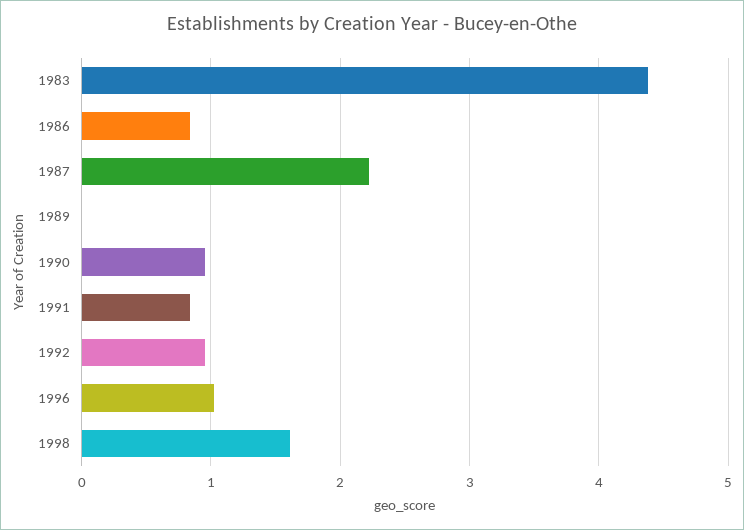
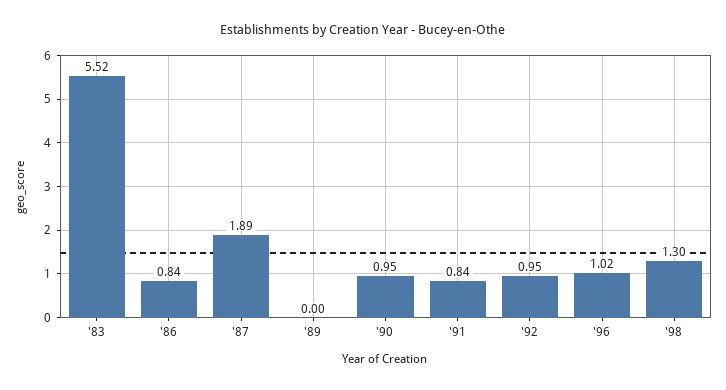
1983: 4.4 -> 5.52
1987: 2.2 -> 1.89
1998: 1.6 -> 1.3

